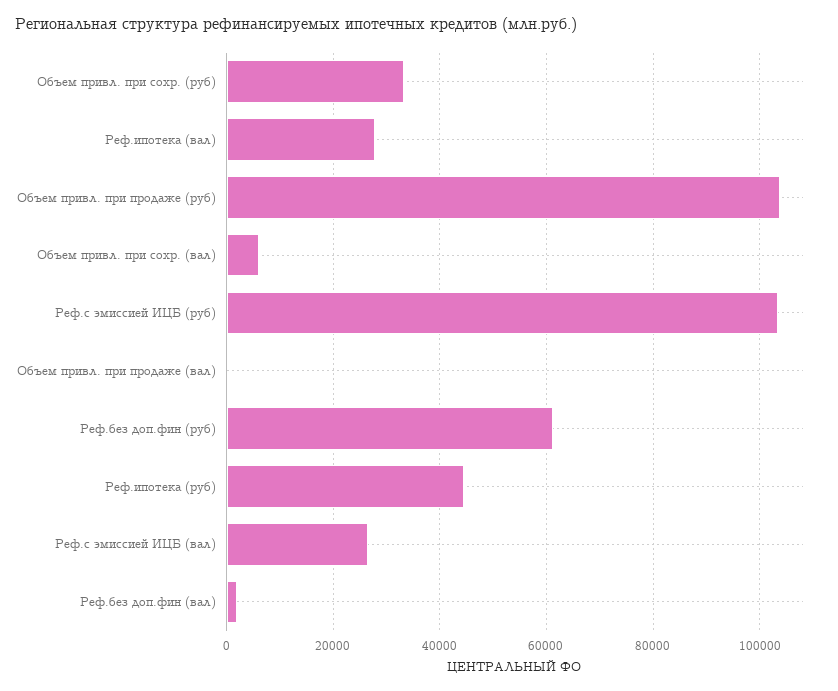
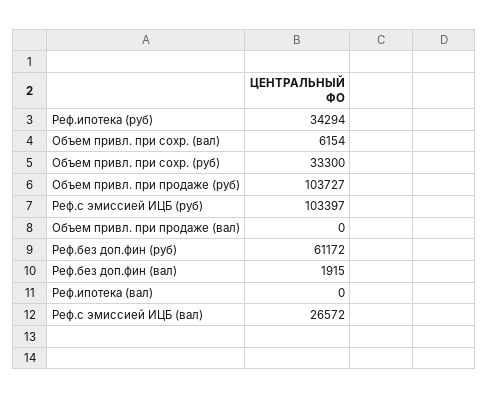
Реф.ипотека (вал): 28000 -> 0
Реф.ипотека (руб): 44000 -> 34294

